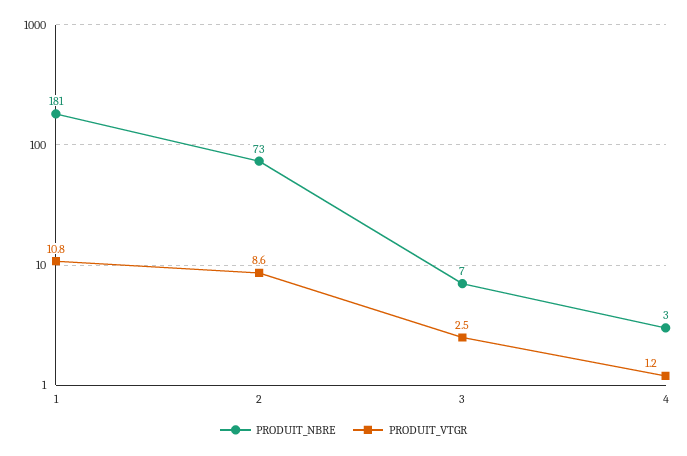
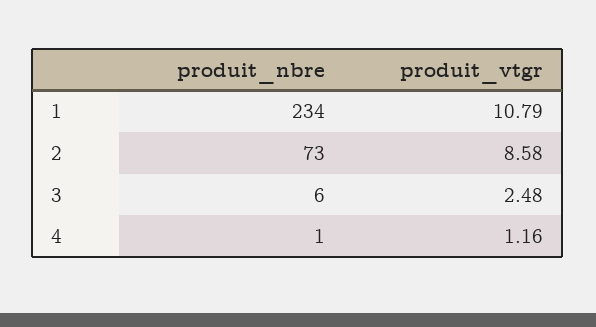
PRODUIT_NBRE, 1: 181 -> 234
PRODUIT_NBRE, 3: 7 -> 6
PRODUIT_NBRE, 4: 3 -> 1

